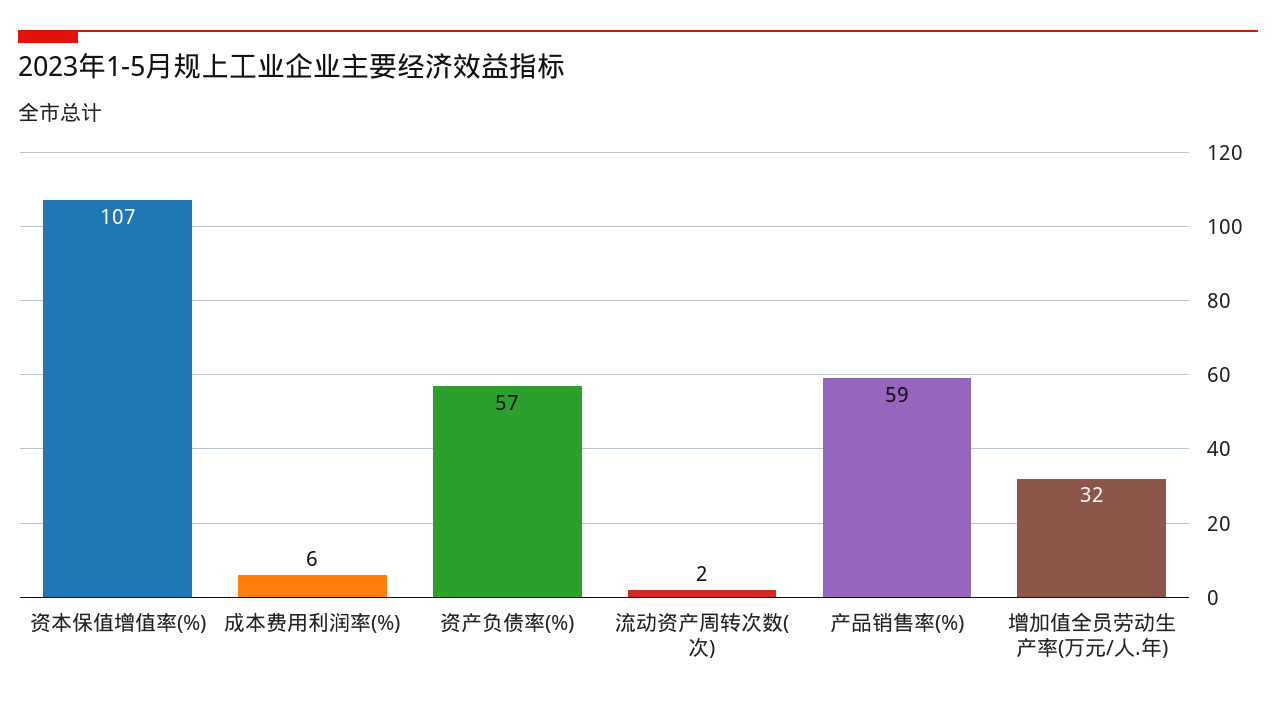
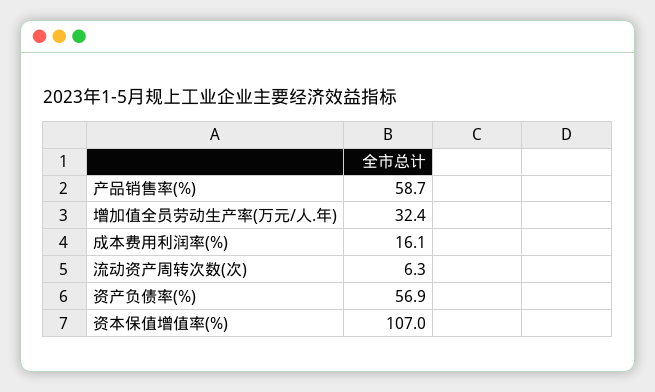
成本费用利润率(%): 6 -> 16.1
流动资产周转次数(次): 2 -> 6.3

